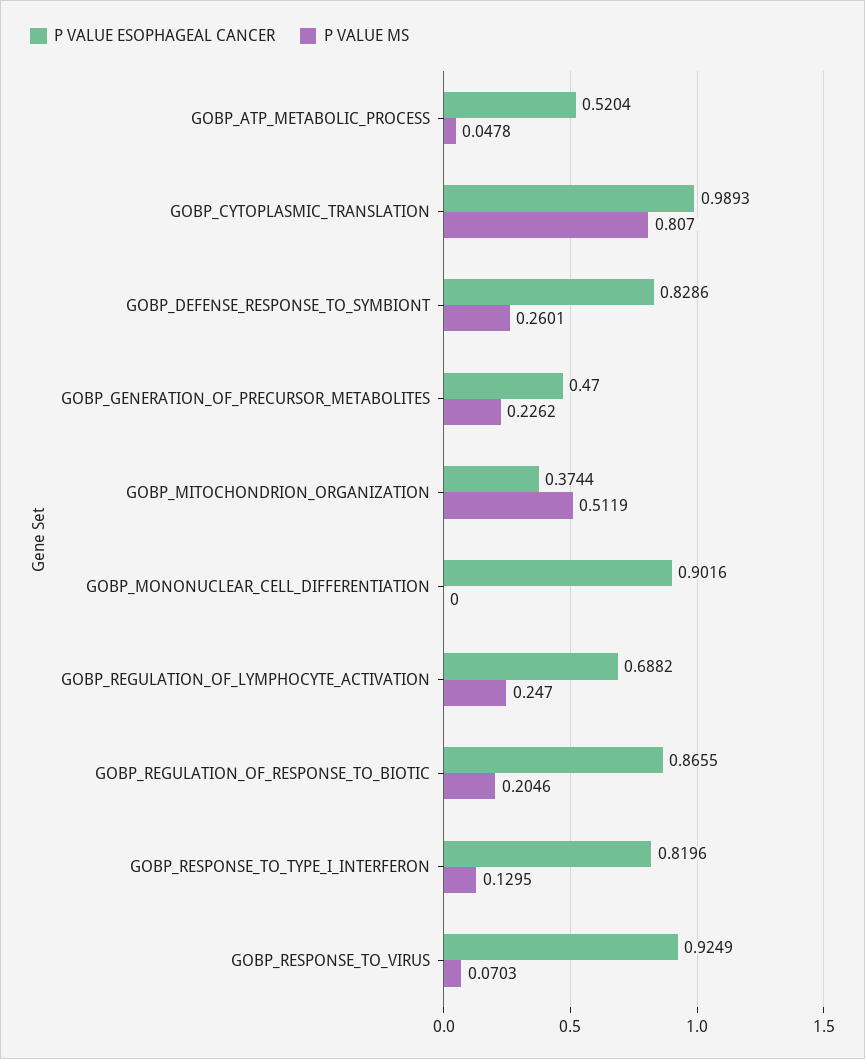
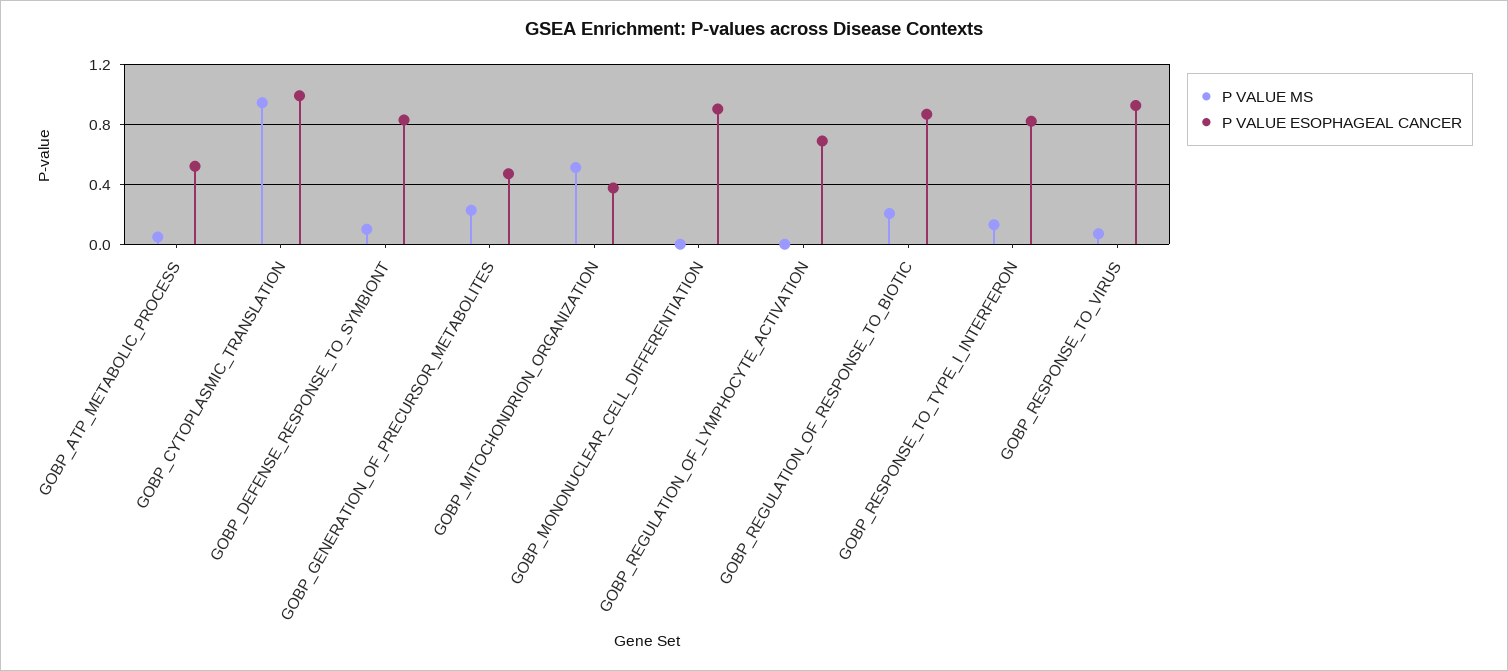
P VALUE MS, GOBP_CYTOPLASMIC_TRANSLATION: 0.807 -> 0.95
P VALUE MS, GOBP_DEFENSE_RESPONSE_TO_SYMBIONT: 0.2601 -> 0.1
P VALUE MS, GOBP_REGULATION_OF_LYMPHOCYTE_ACTIVATION: 0.247 -> 0

